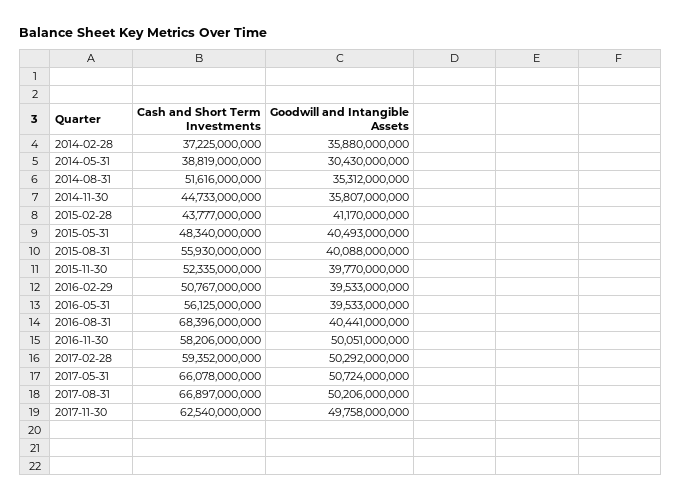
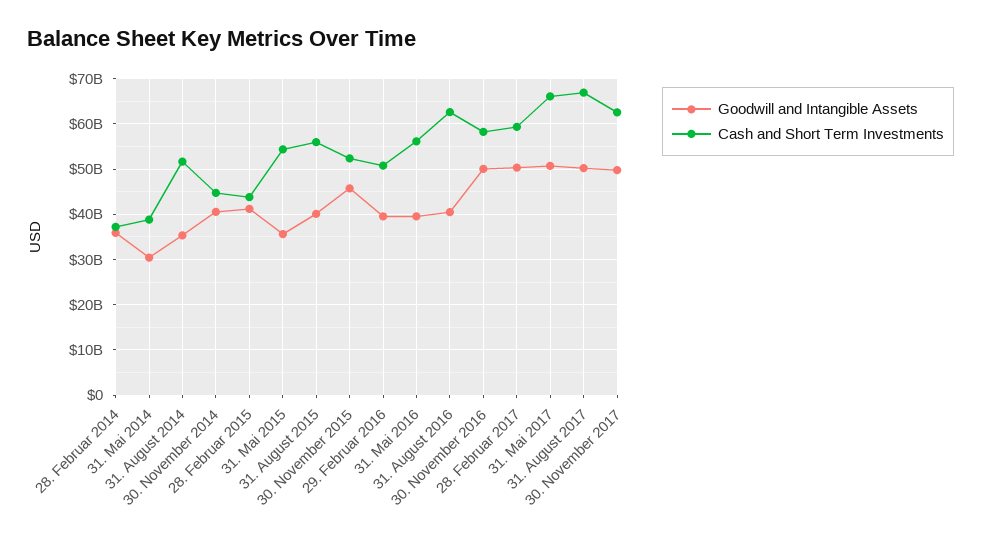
Goodwill and Intangible Assets, 2014-11-30: 35807000000 -> 40000000000
Cash and Short Term Investments, 2015-05-31: 48340000000 -> 54000000000
Goodwill and Intangible Assets, 2015-05-31: 40493000000 -> 36000000000
Goodwill and Intangible Assets, 2015-11-30: 39770000000 -> 46000000000
Cash and Short Term Investments, 2016-08-31: 68396000000 -> 62000000000

